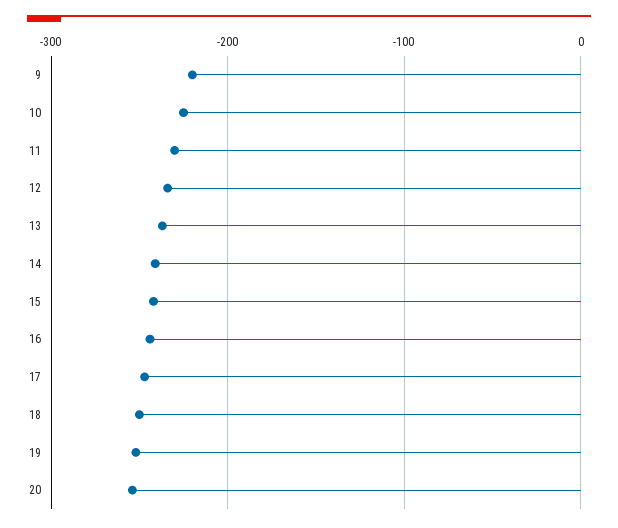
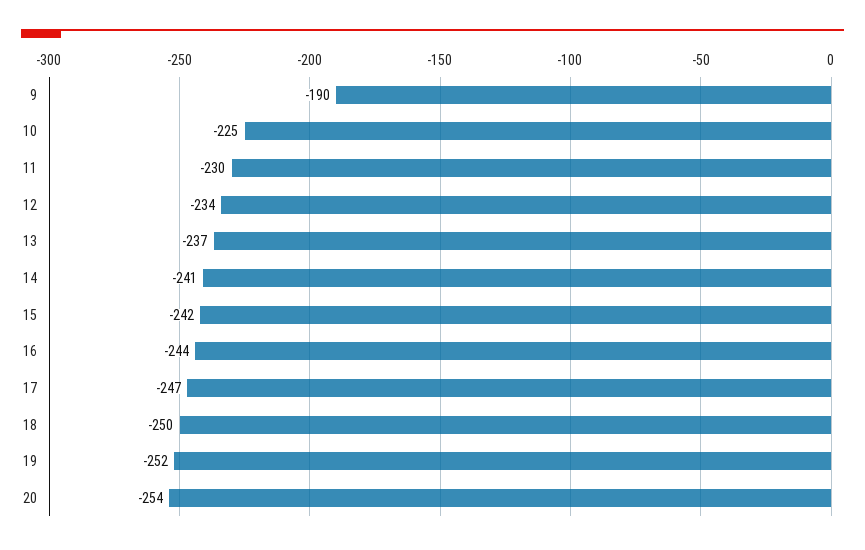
9: -220 -> -190

